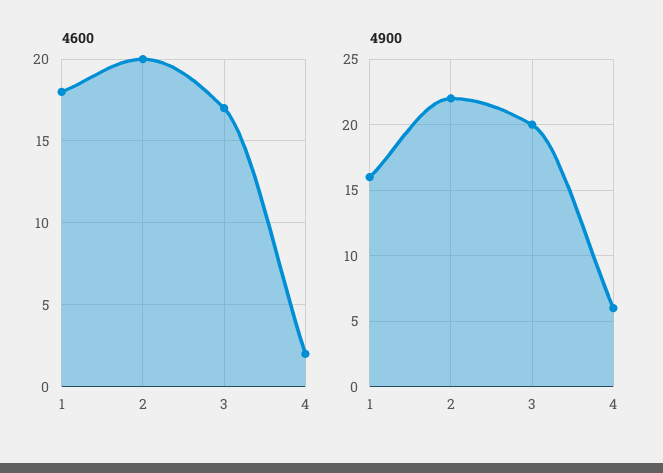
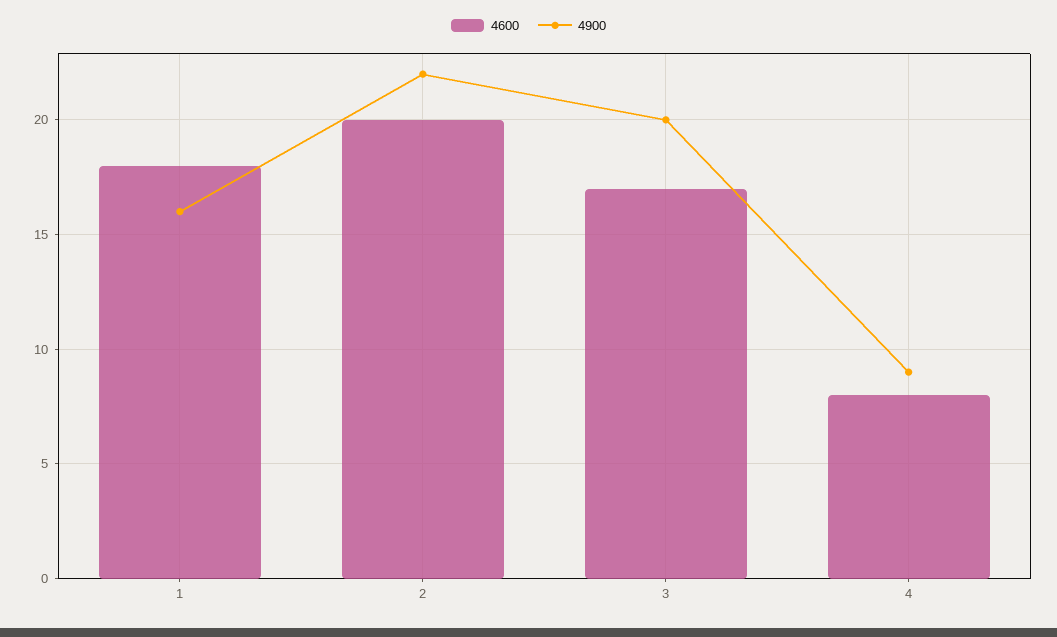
4600, 4: 2 -> 8
4900, 4: 6 -> 9

